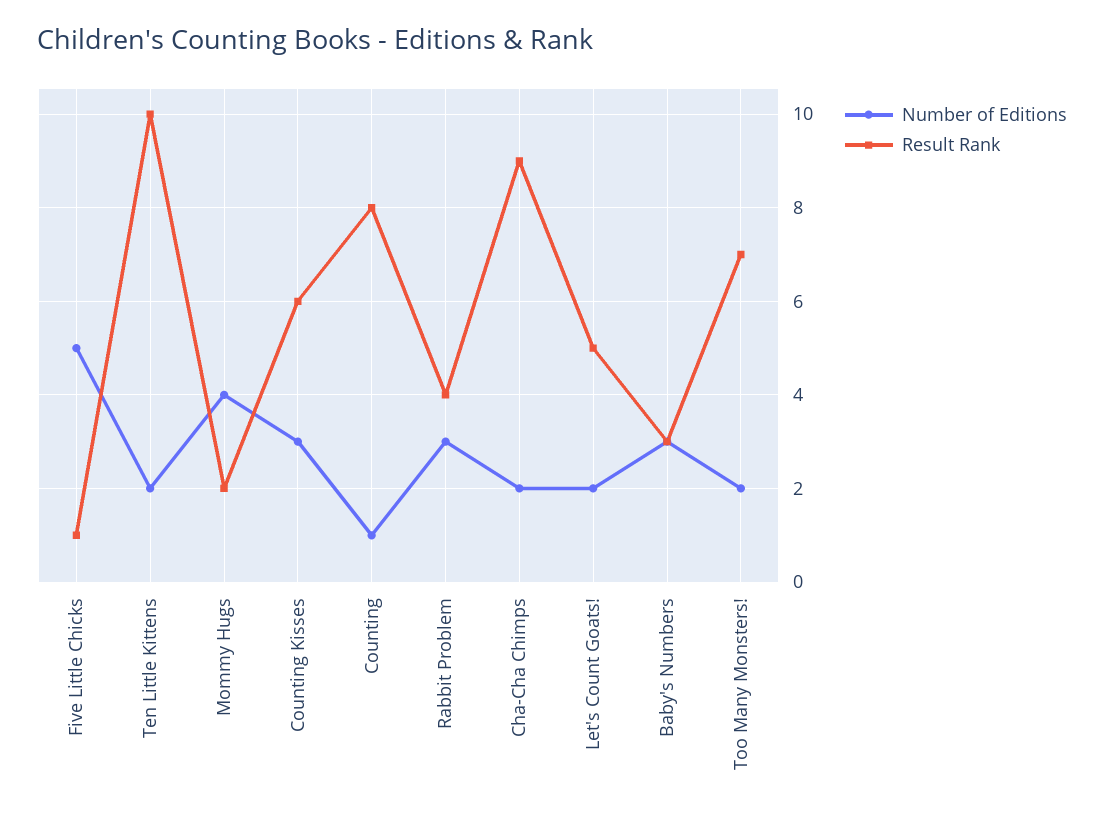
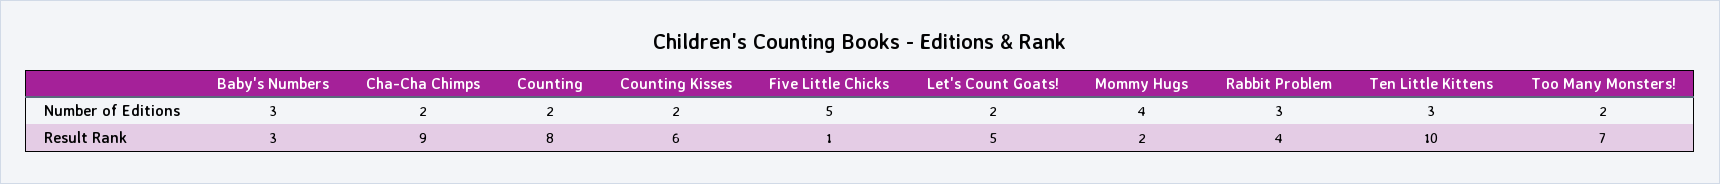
Number of Editions, Ten Little Kittens: 2 -> 3
Number of Editions, Counting Kisses: 3 -> 2
Number of Editions, Counting: 1 -> 2

